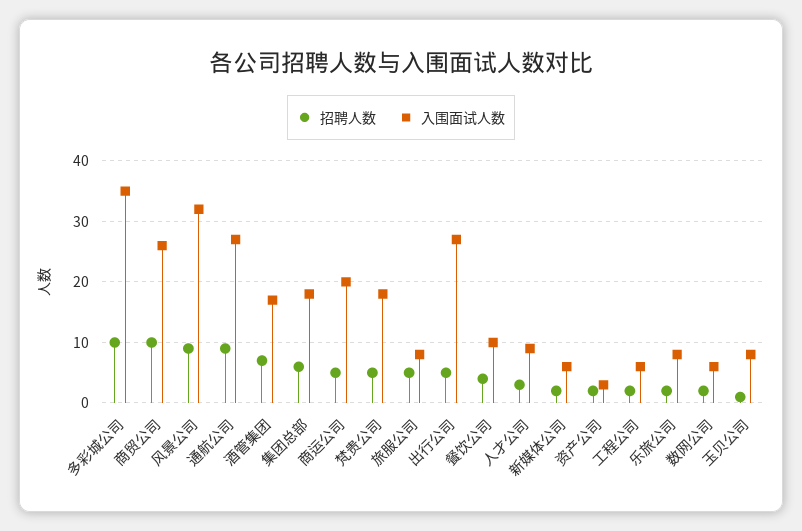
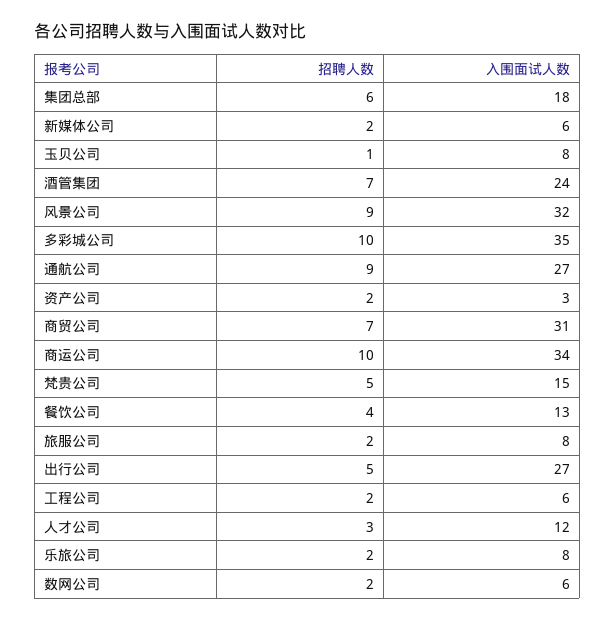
招聘人数, 商贸公司: 10 -> 7
入围面试人数, 商贸公司: 26 -> 31
入围面试人数, 酒管集团: 17 -> 24
招聘人数, 商运公司: 5 -> 10
入围面试人数, 商运公司: 20 -> 34
入围面试人数, 梵贵公司: 18 -> 15
招聘人数, 旅服公司: 5 -> 2
入围面试人数, 餐饮公司: 10 -> 13
入围面试人数, 人才公司: 9 -> 12

